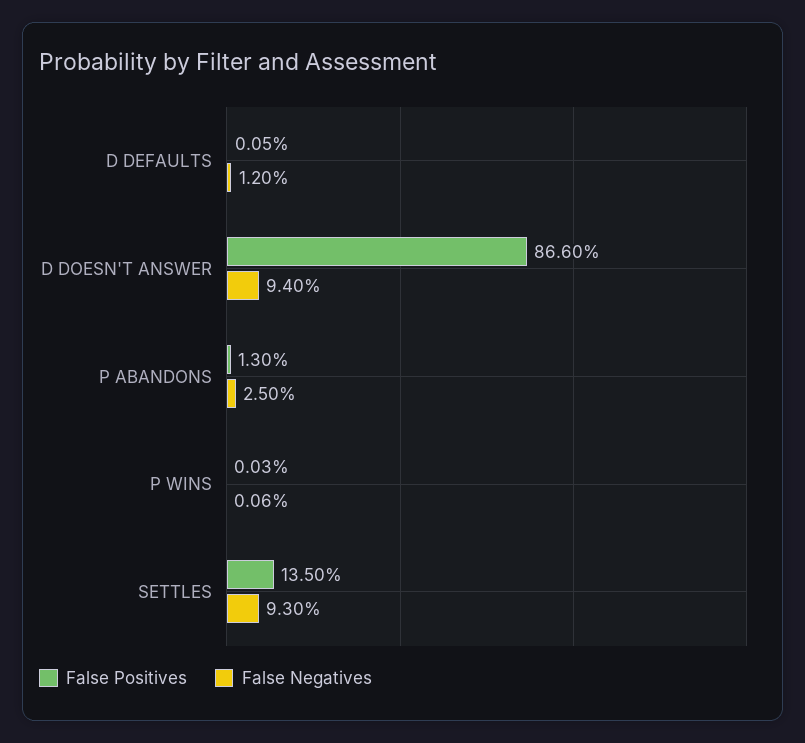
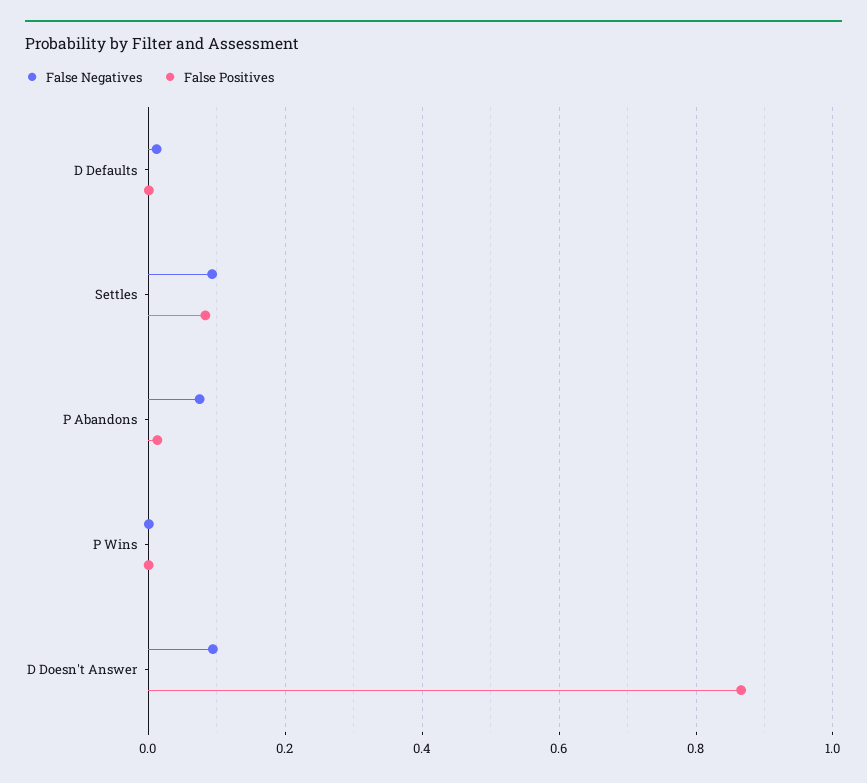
False Negatives, P ABANDONS: 0.025 -> 0.08
False Positives, SETTLES: 0.135 -> 0.08

